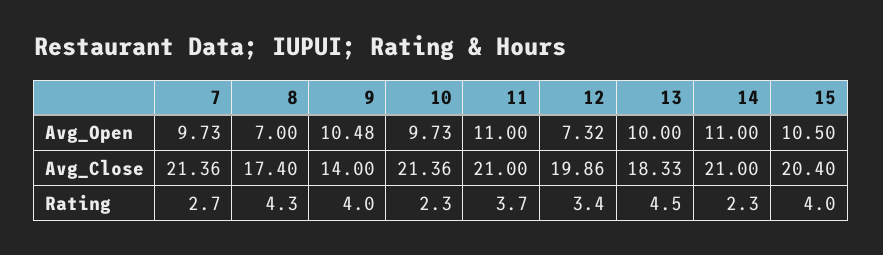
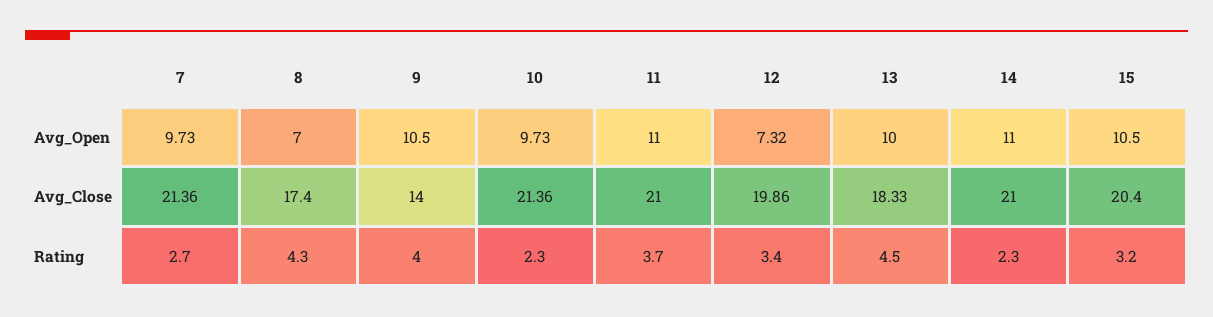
9, Avg_Open: 10.48 -> 10.5
15, Rating: 4 -> 3.2

